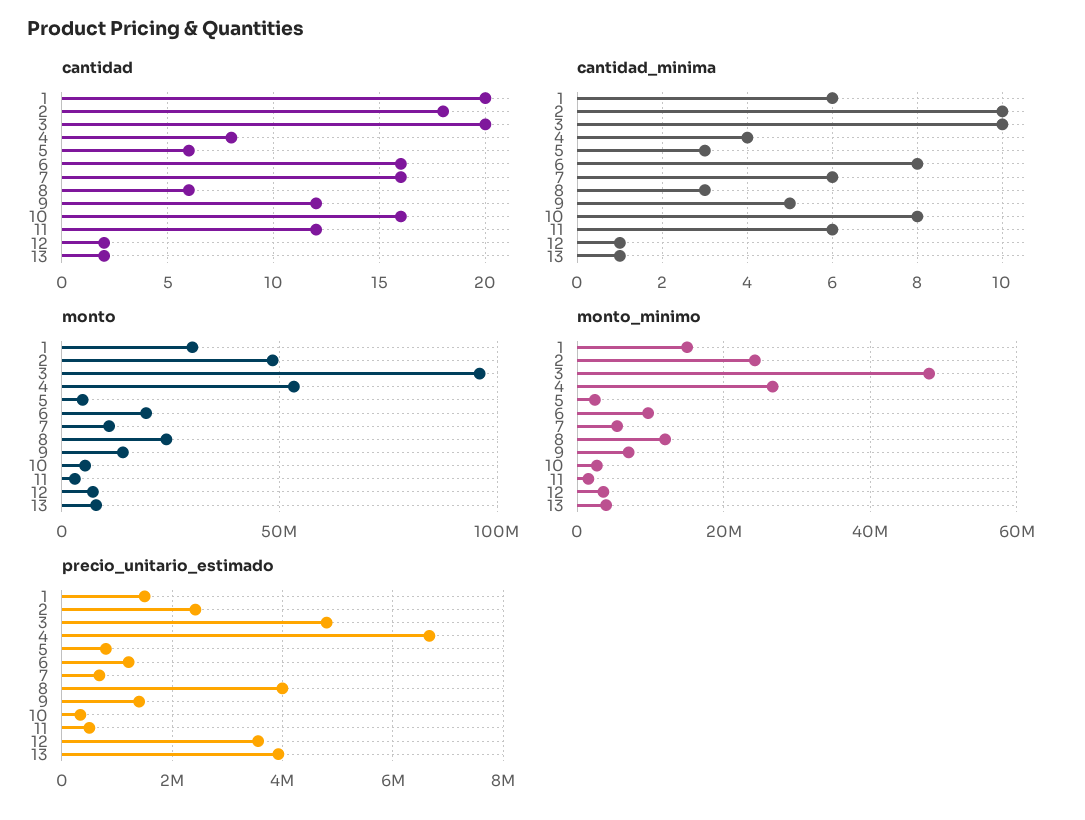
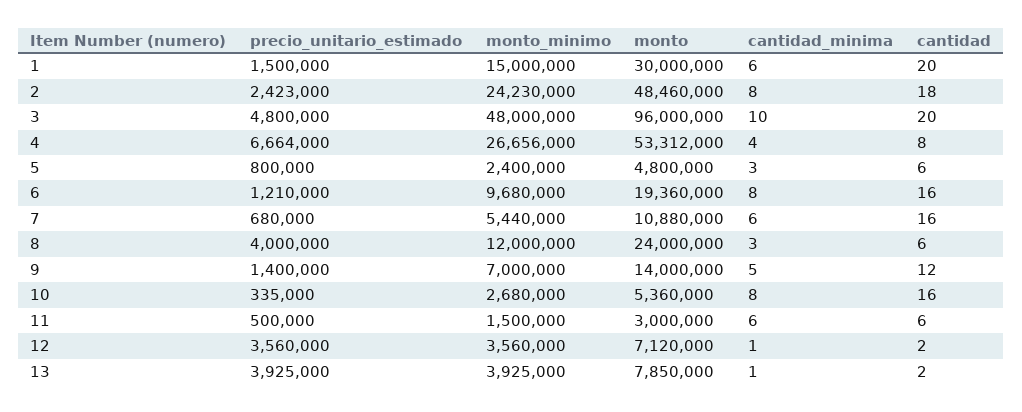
cantidad, 11: 12 -> 6
cantidad_minima, 2: 10 -> 8

